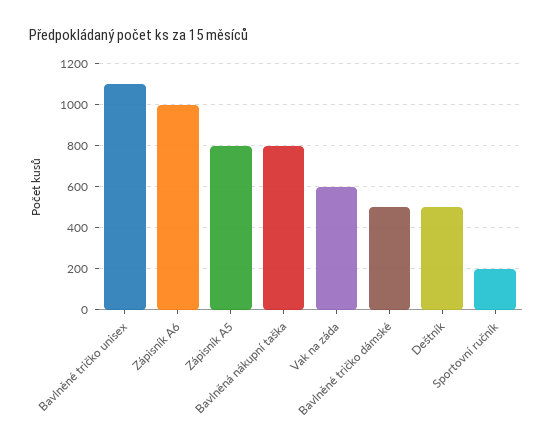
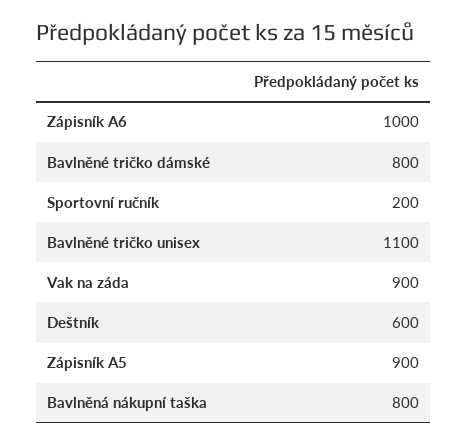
Zápisník A5: 800 -> 900
Vak na záda: 600 -> 900
Bavlněné tričko dámské: 500 -> 800
Deštník: 500 -> 600

